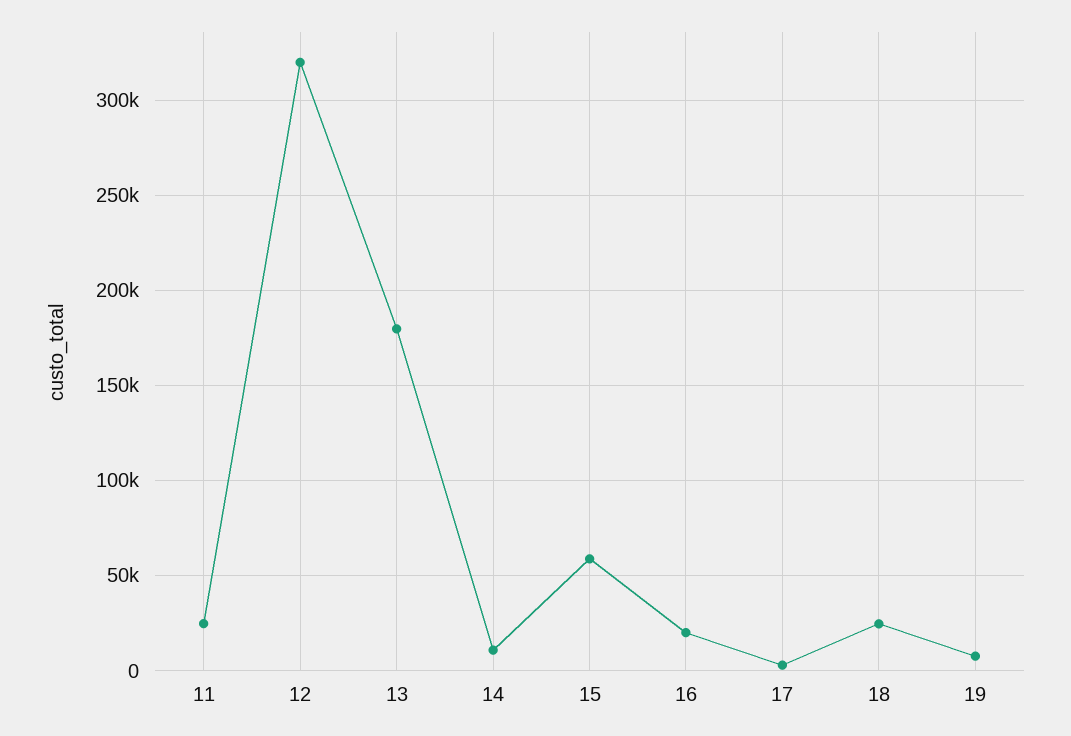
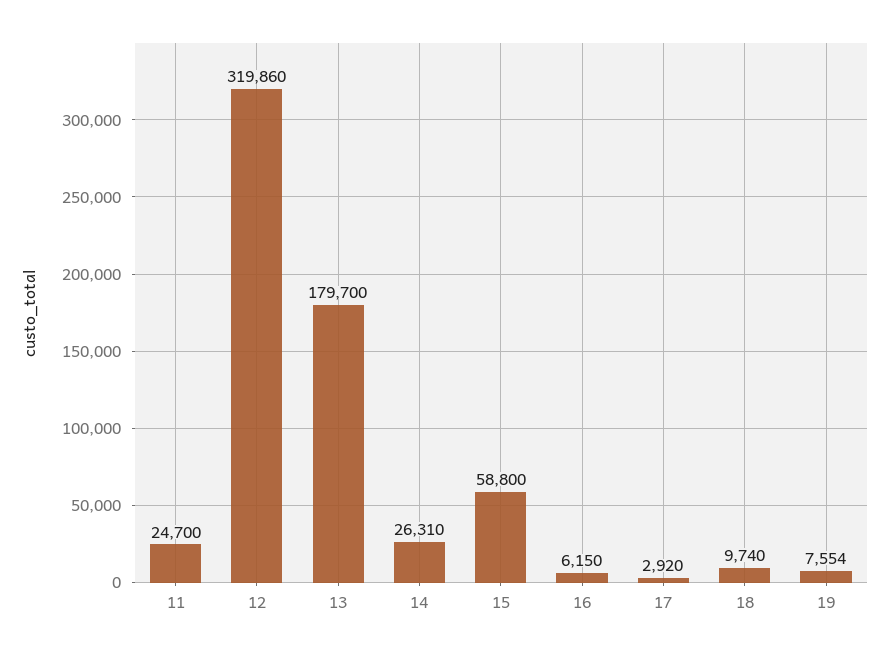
14: 10000 -> 26310
16: 20000 -> 6150
18: 25000 -> 9740

